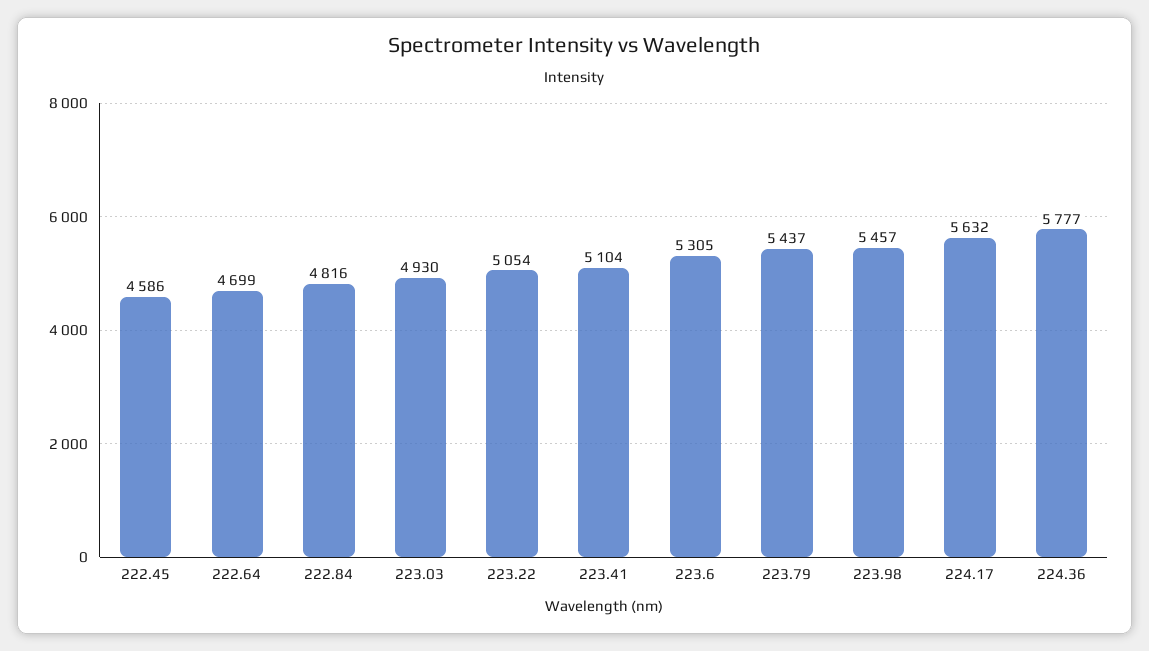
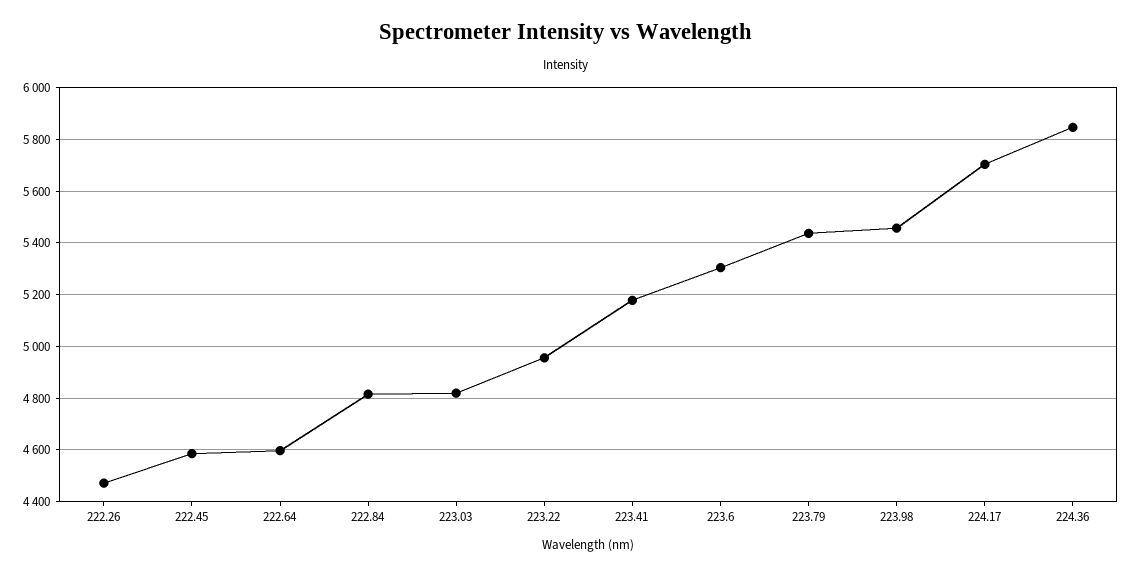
222.64: 4699 -> 4600
223.03: 4930 -> 4825
223.22: 5054 -> 4950
223.41: 5104 -> 5175
224.17: 5632 -> 5700
224.36: 5777 -> 5850
222.26: none -> 4475

